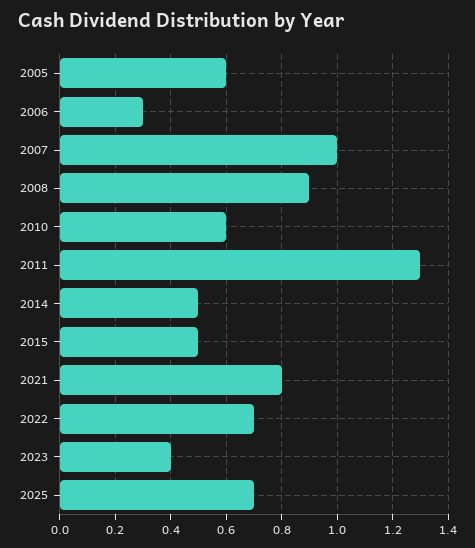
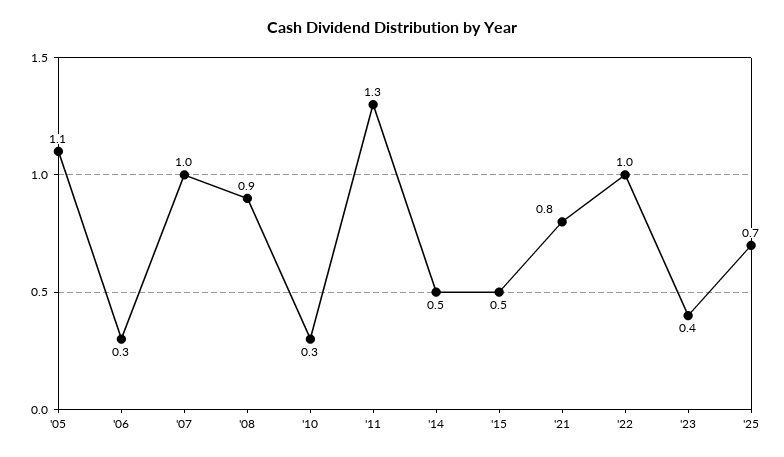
2005: 0.6 -> 1.1
2010: 0.6 -> 0.3
2022: 0.7 -> 1

